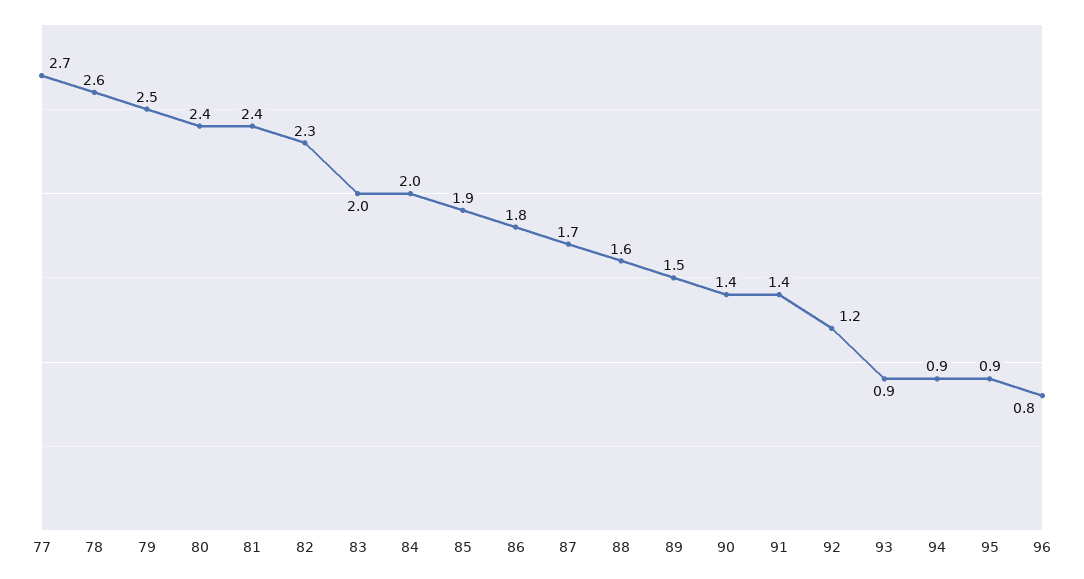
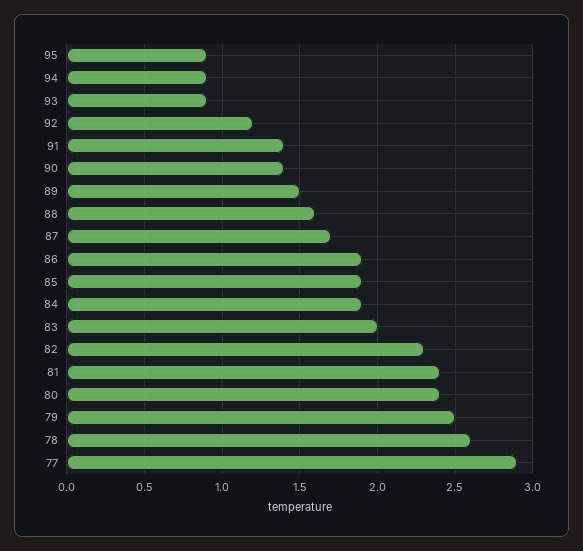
77: 2.7 -> 2.9
84: 2 -> 1.9
86: 1.8 -> 1.9
96: 0.8 -> none

